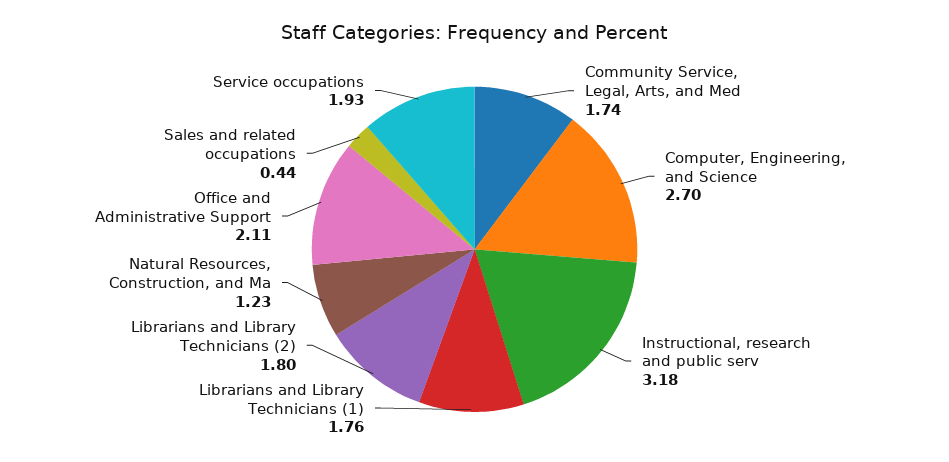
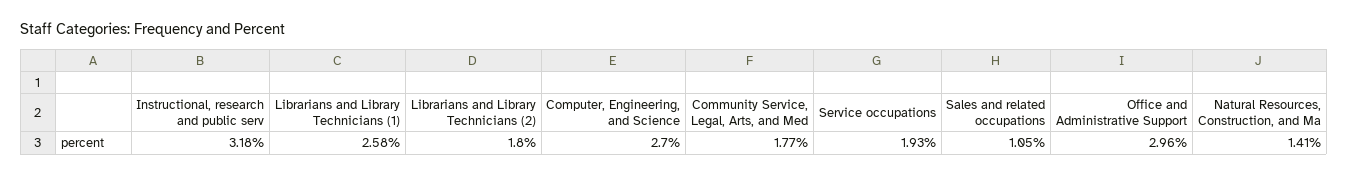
Community Service, Legal, Arts, and Med: 1.74 -> 1.77
Librarians and Library Technicians (1): 1.76 -> 2.58
Natural Resources, Construction, and Ma: 1.23 -> 1.41
Office and Administrative Support: 2.11 -> 2.96
Sales and related occupations: 0.44 -> 1.05

